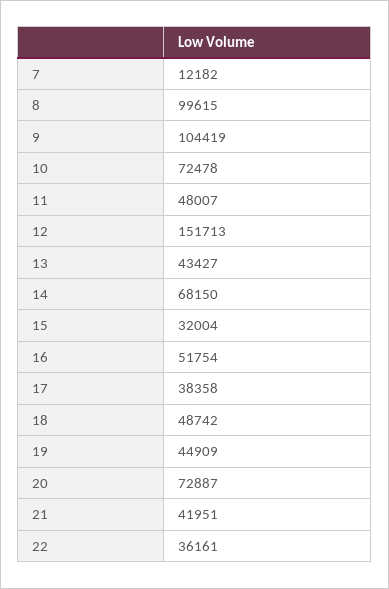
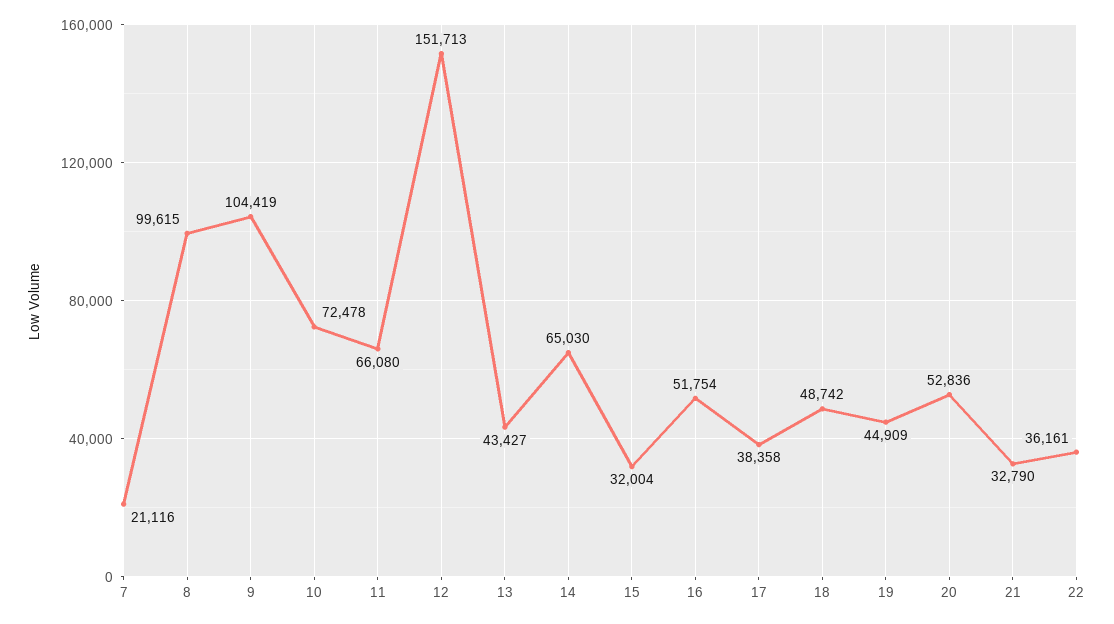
7: 12182 -> 21116
11: 48007 -> 66080
14: 68150 -> 65030
20: 72887 -> 52836
21: 41951 -> 32790

